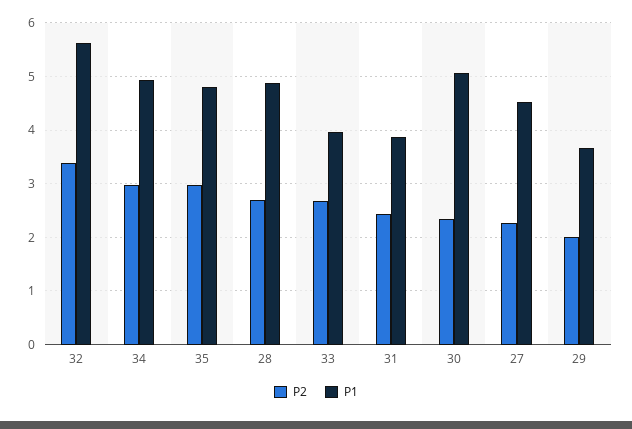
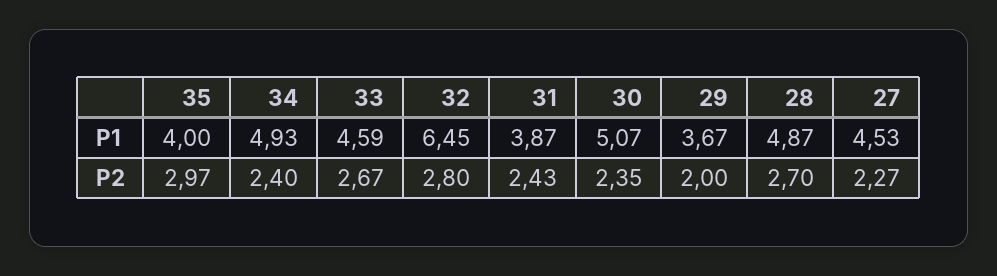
P2, 32: 3.4 -> 2.8
P1, 32: 5.6 -> 6.45
P2, 34: 3 -> 2.4
P1, 35: 4.8 -> 4
P1, 33: 4 -> 4.59

